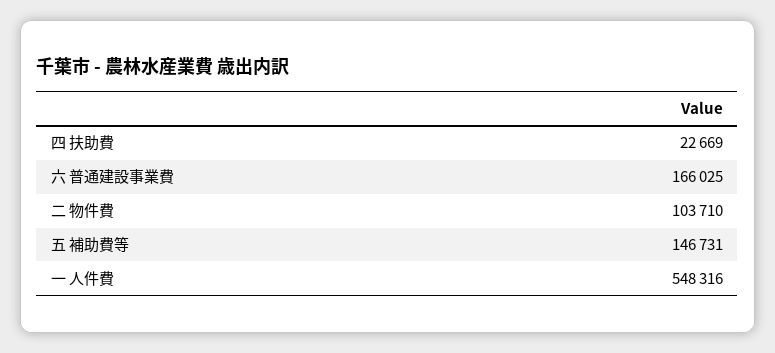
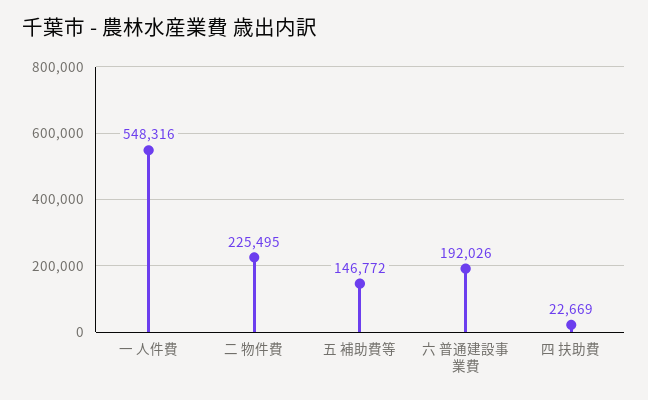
六 普通建設事業費: 166025 -> 192026
二 物件費: 103710 -> 225495
五 補助費等: 146731 -> 146772

